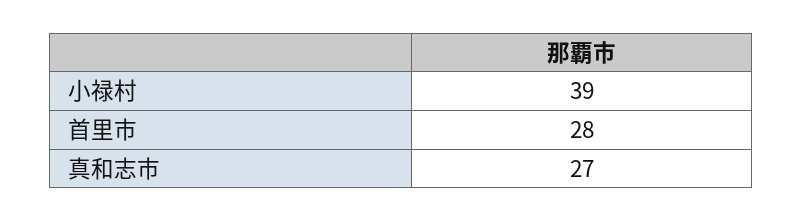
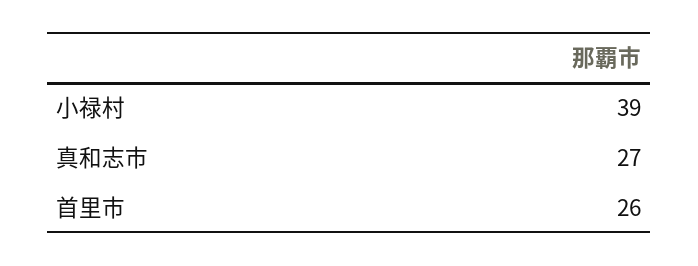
首里市: 28 -> 26

